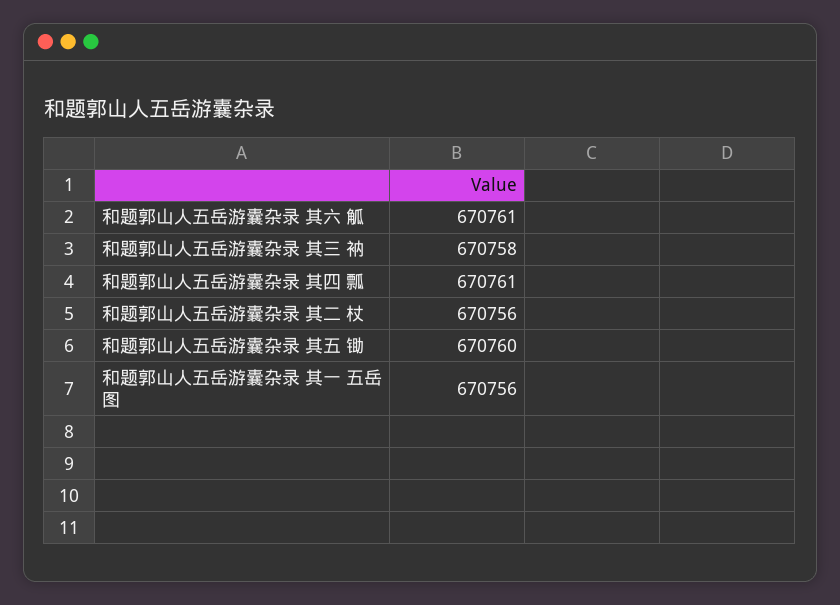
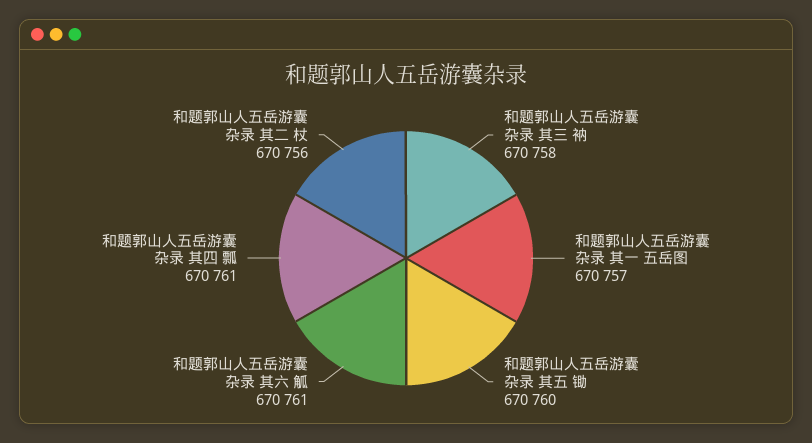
和题郭山人五岳游囊杂录 其一 五岳图: 670756 -> 670757

